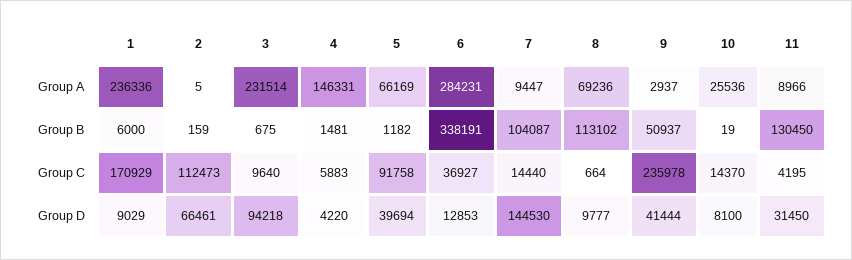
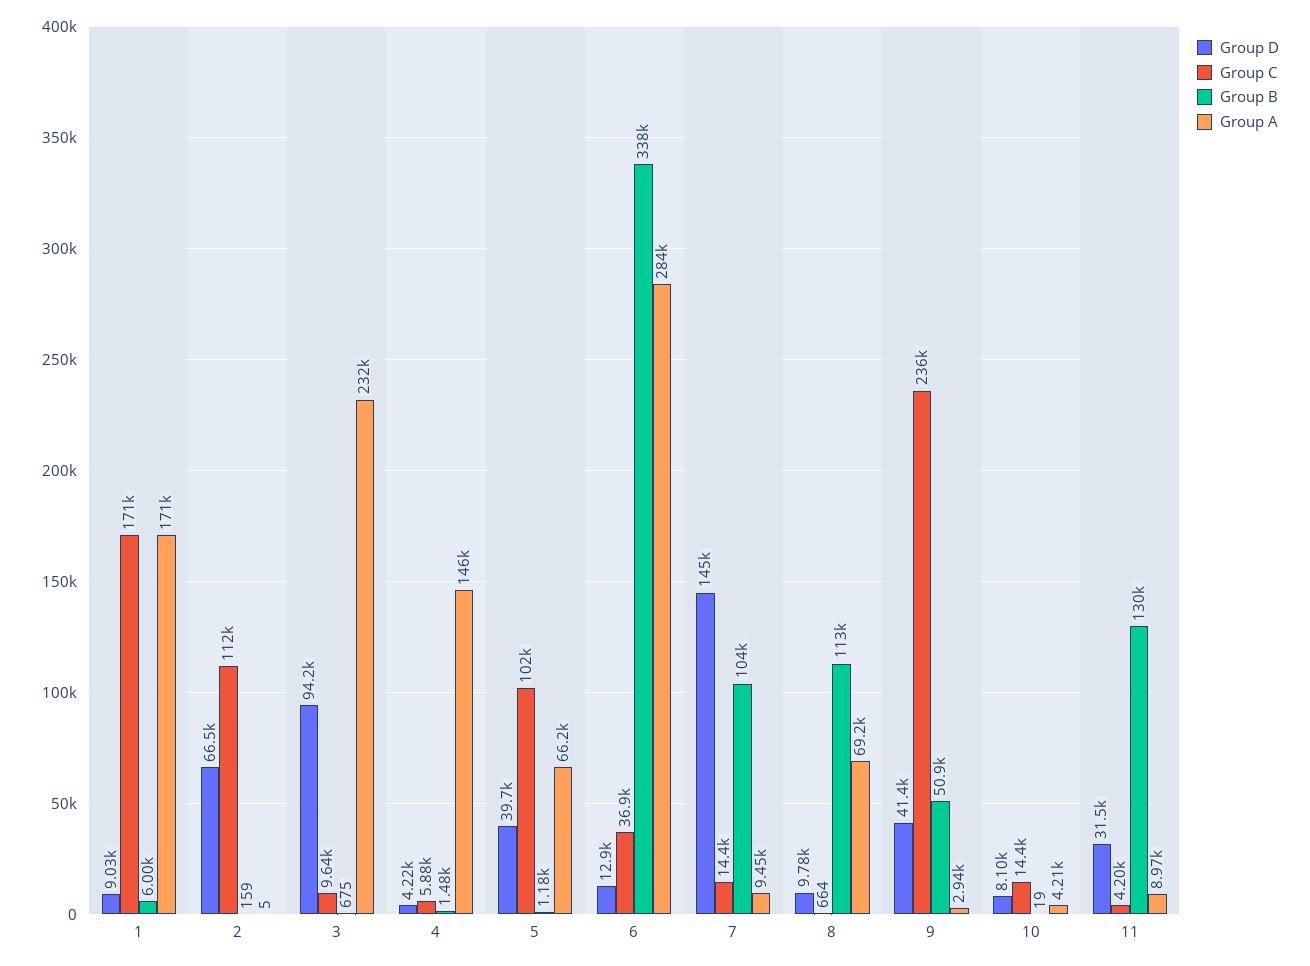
Group A, 1: 236336 -> 171000
Group A, 10: 25536 -> 4210
Group C, 5: 91758 -> 102000

